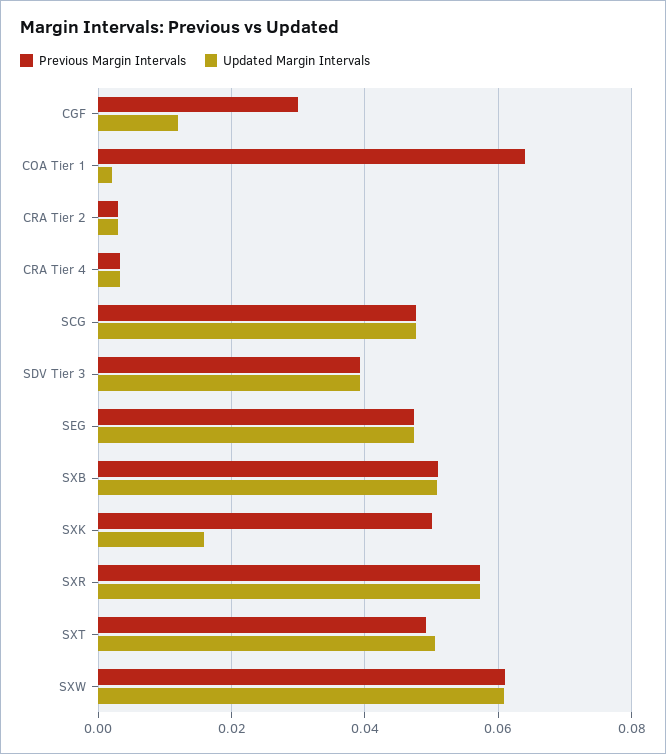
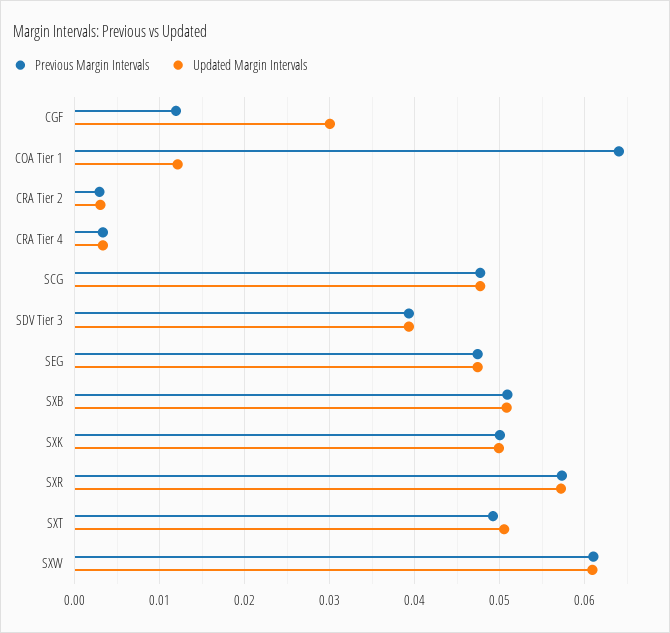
Previous Margin Intervals, CGF: 0.03 -> 0.012
Updated Margin Intervals, CGF: 0.012 -> 0.03
Updated Margin Intervals, COA Tier 1: 0.002 -> 0.012
Updated Margin Intervals, SXK: 0.016 -> 0.05

